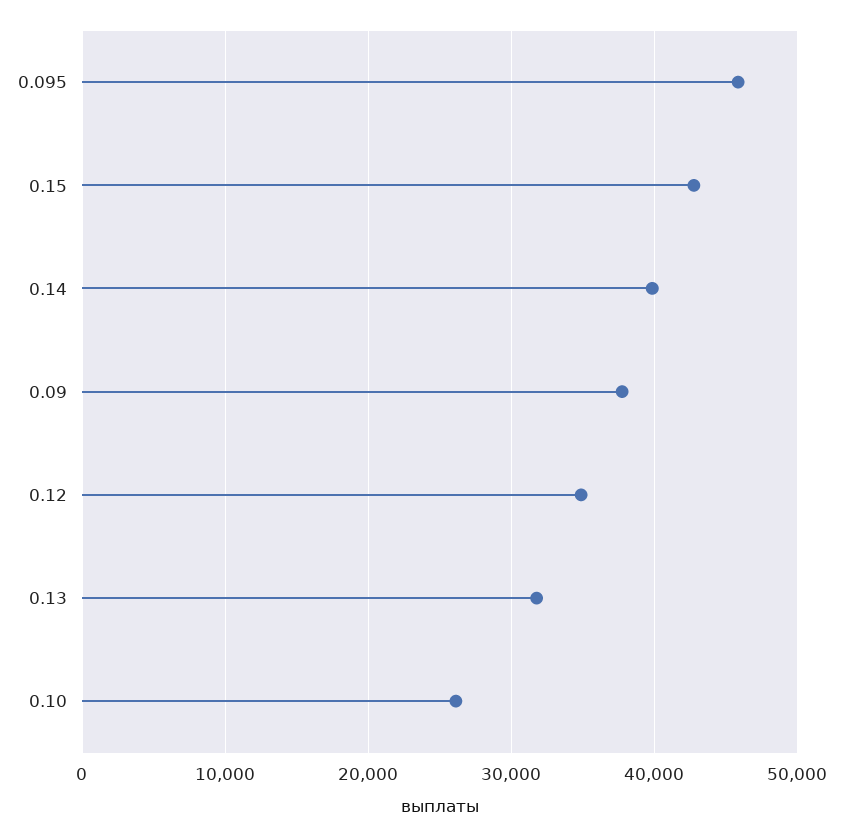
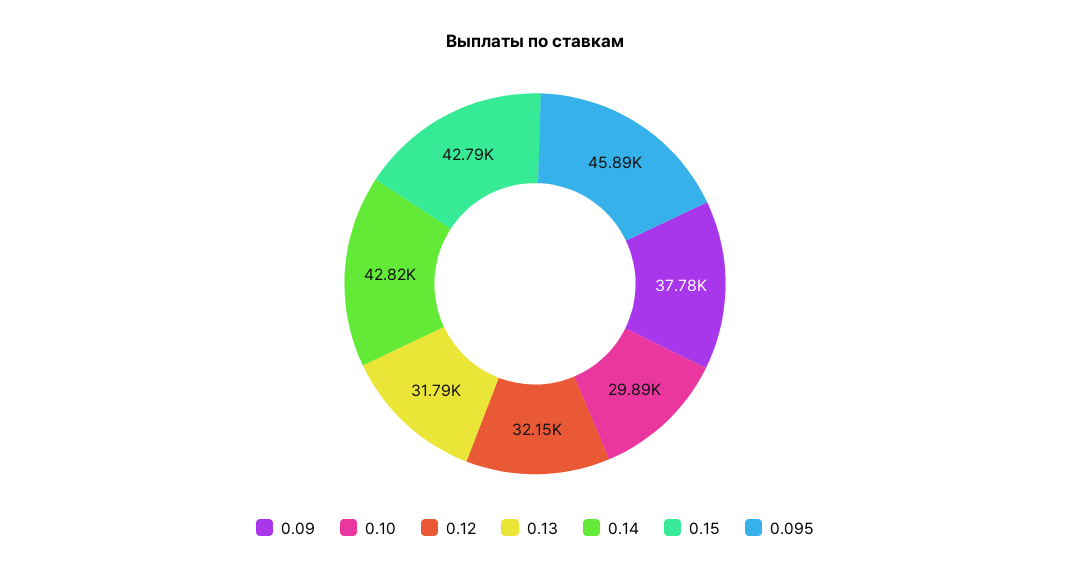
0.14: 40000 -> 42820
0.12: 35000 -> 32150
0.10: 26000 -> 29890

